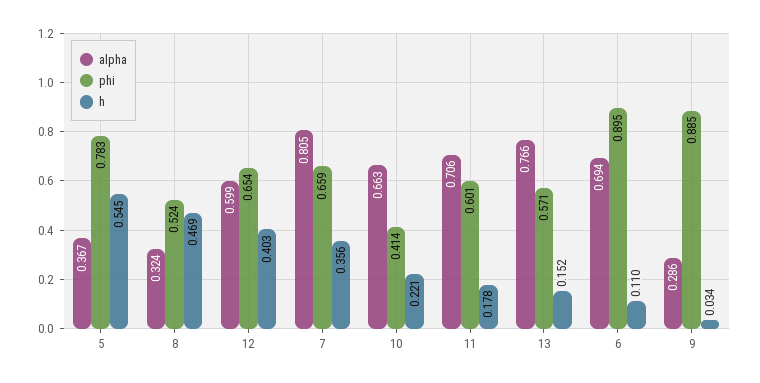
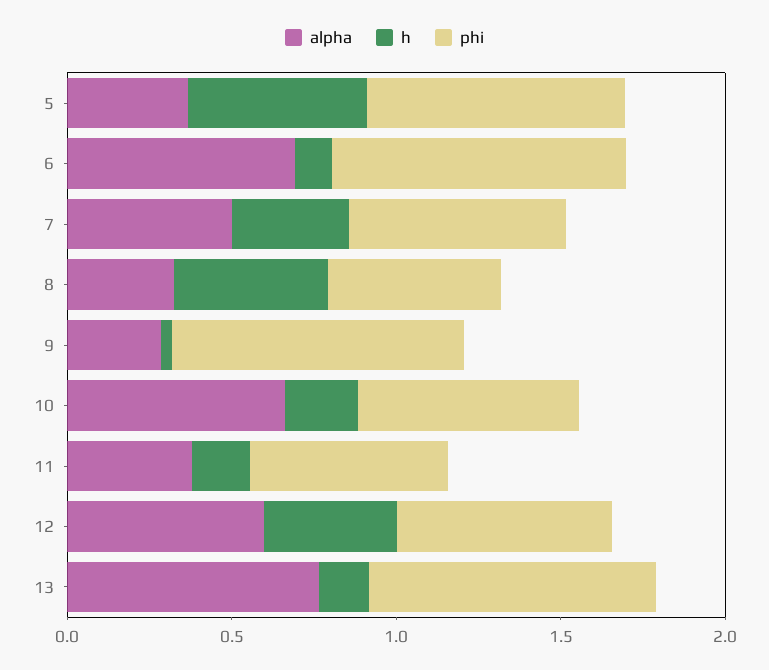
alpha, 7: 0.805 -> 0.5
phi, 10: 0.414 -> 0.7
alpha, 11: 0.706 -> 0.4
phi, 13: 0.571 -> 0.9

